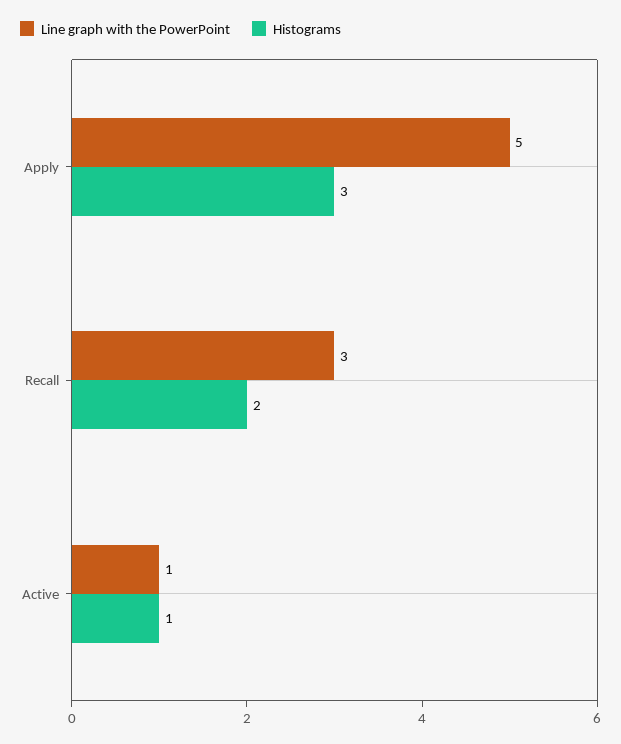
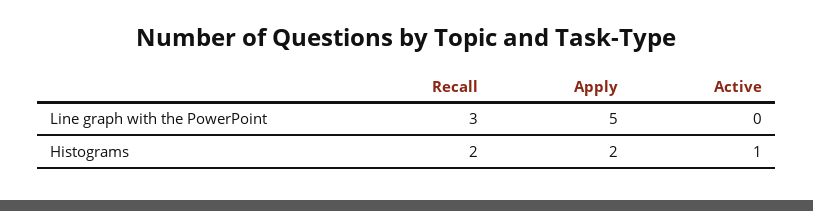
Histograms, Apply: 3 -> 2
Line graph with the PowerPoint, Active: 1 -> 0

